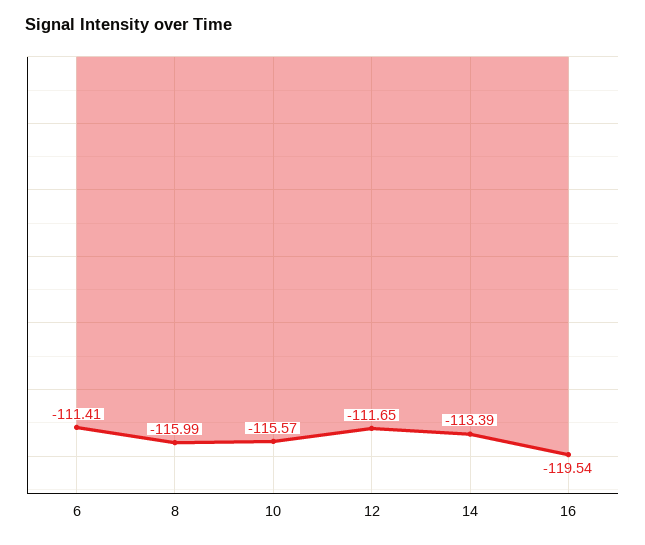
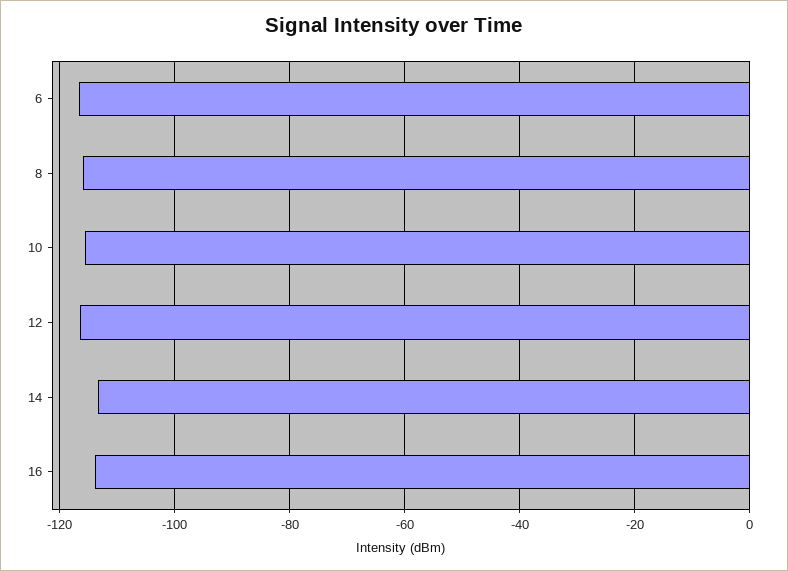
6: -111.41 -> -116
12: -111.65 -> -116
16: -119.54 -> -114

